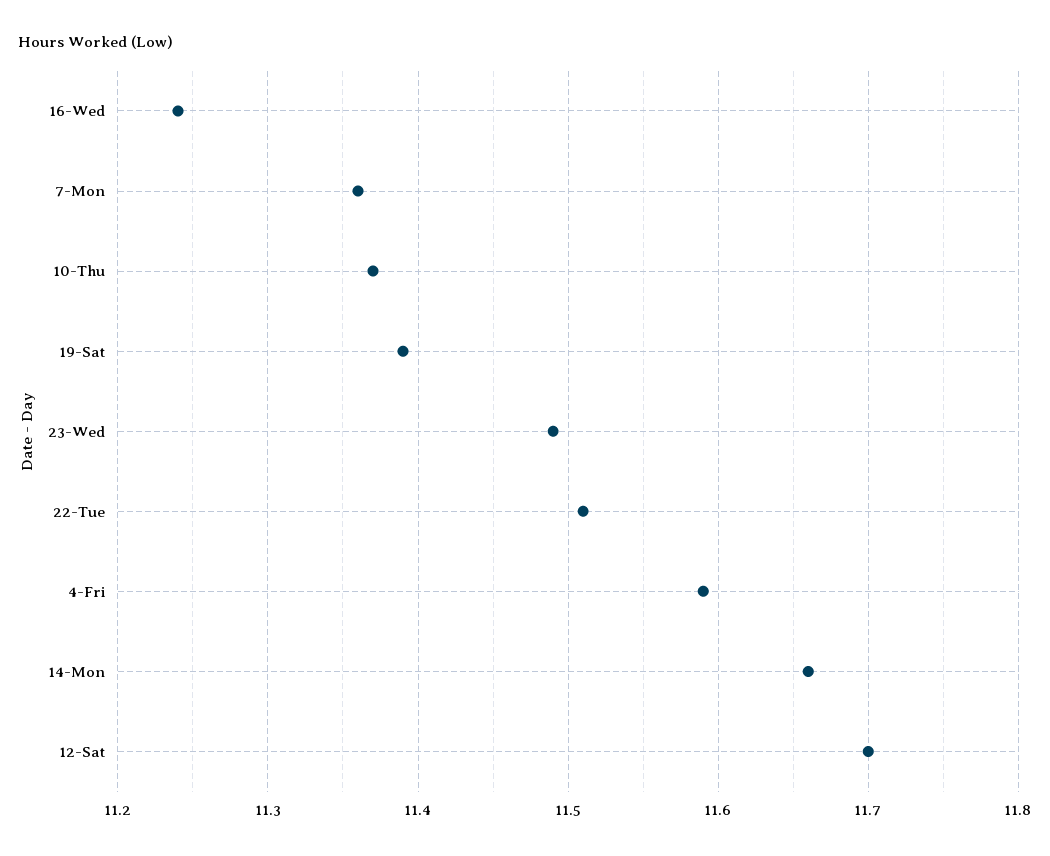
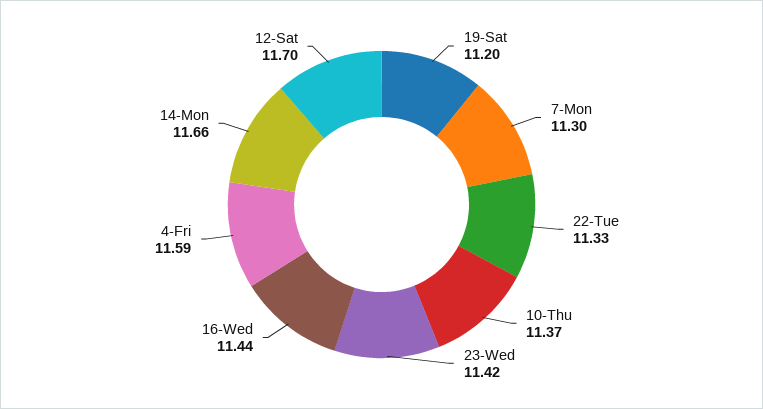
16-Wed: 11.24 -> 11.44
7-Mon: 11.36 -> 11.3
19-Sat: 11.39 -> 11.2
23-Wed: 11.49 -> 11.42
22-Tue: 11.51 -> 11.33

